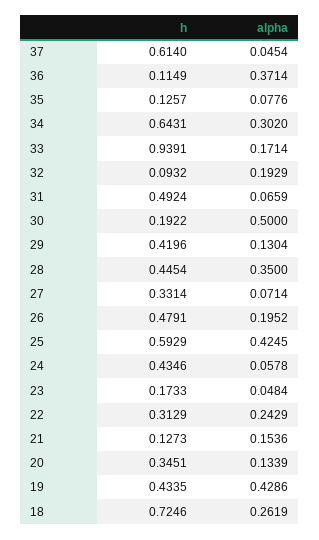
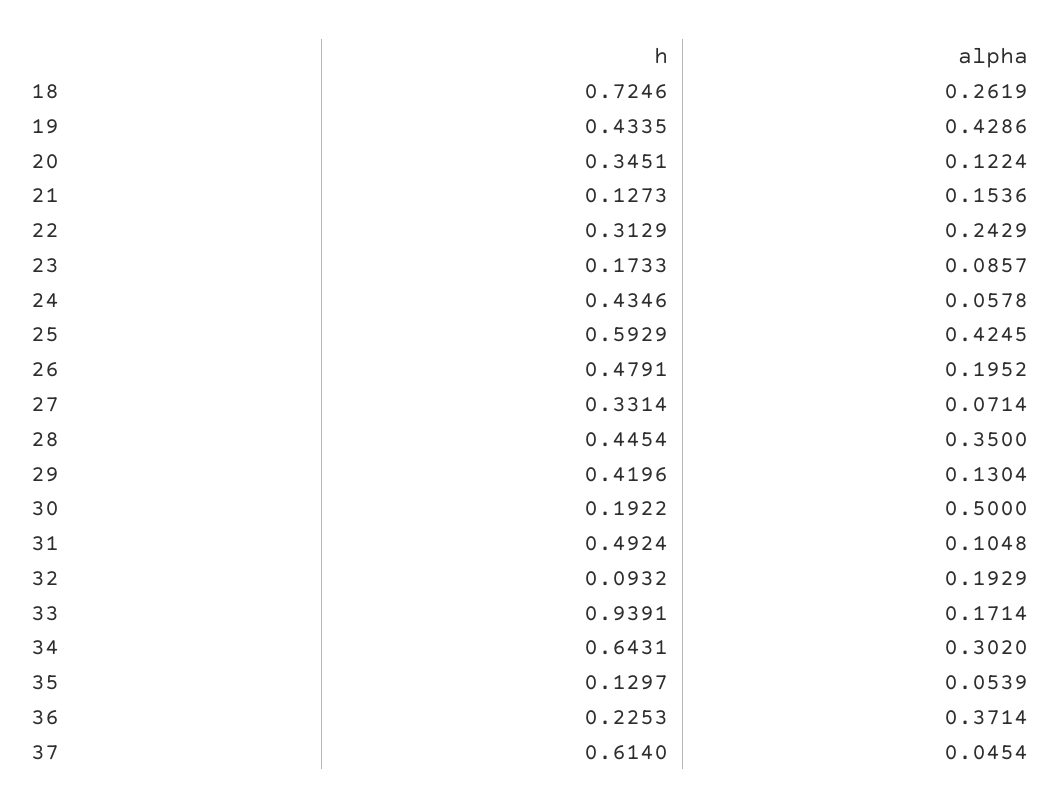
h, 36: 0.1149 -> 0.2253
h, 35: 0.1257 -> 0.1297
alpha, 35: 0.0776 -> 0.0539
alpha, 31: 0.0659 -> 0.1048
alpha, 23: 0.0484 -> 0.0857
alpha, 20: 0.1339 -> 0.1224

